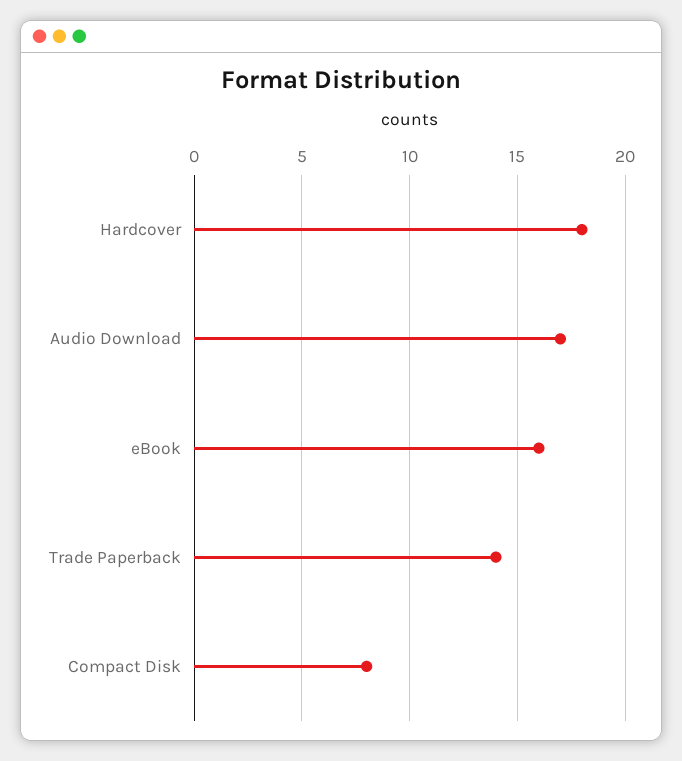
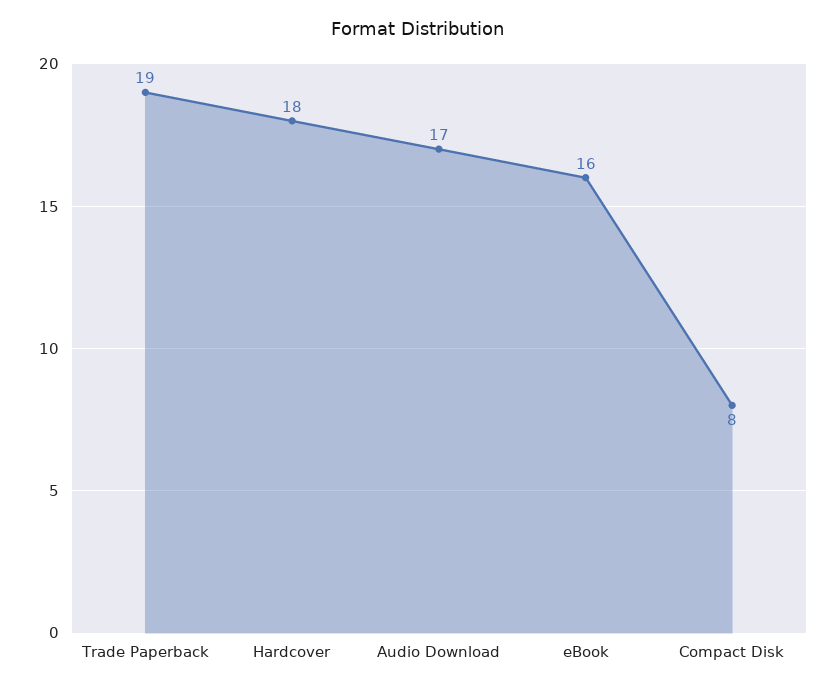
Trade Paperback: 14 -> 19

